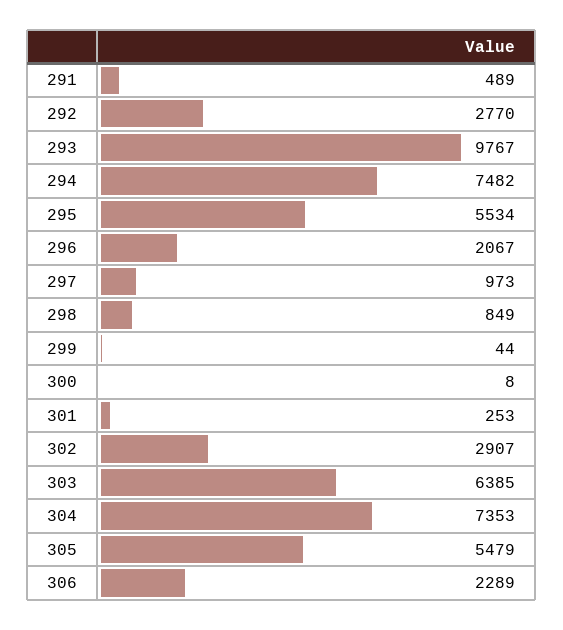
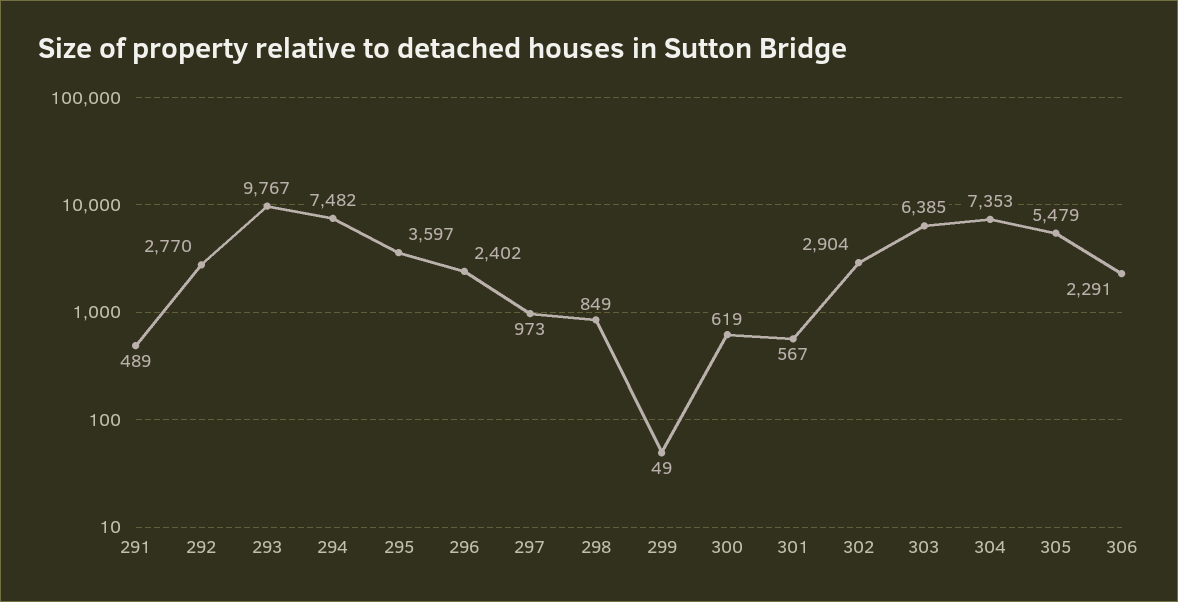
295: 5534 -> 3597
296: 2067 -> 2402
299: 44 -> 49
300: 8 -> 619
301: 253 -> 567
302: 2907 -> 2904
306: 2289 -> 2291

